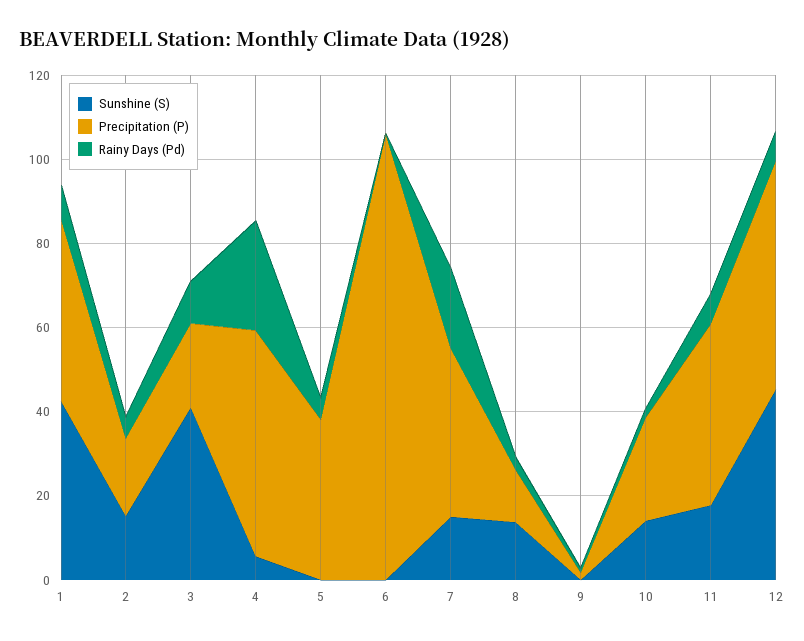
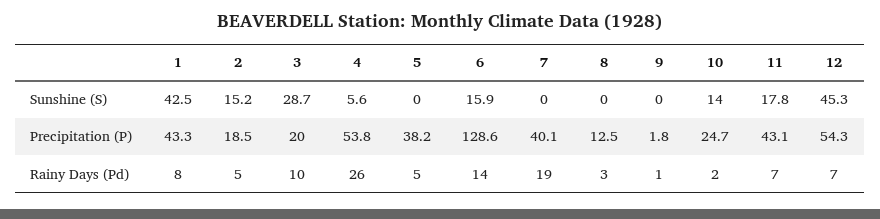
Sunshine (S), 3: 40 -> 28.7
Sunshine (S), 6: 0 -> 15.9
Precipitation (P), 6: 105 -> 128.6
Rainy Days (Pd), 6: 0 -> 14
Sunshine (S), 7: 15 -> 0
Sunshine (S), 8: 15 -> 0

